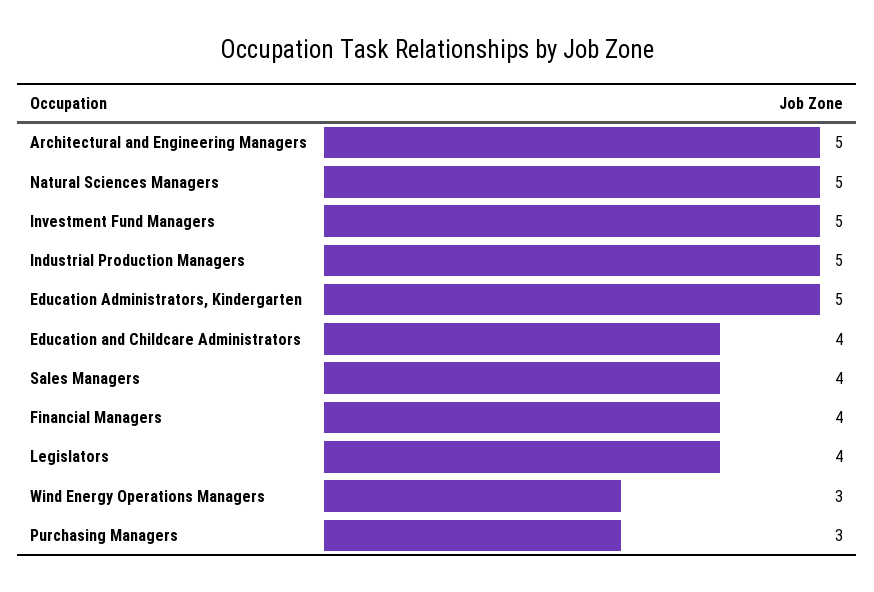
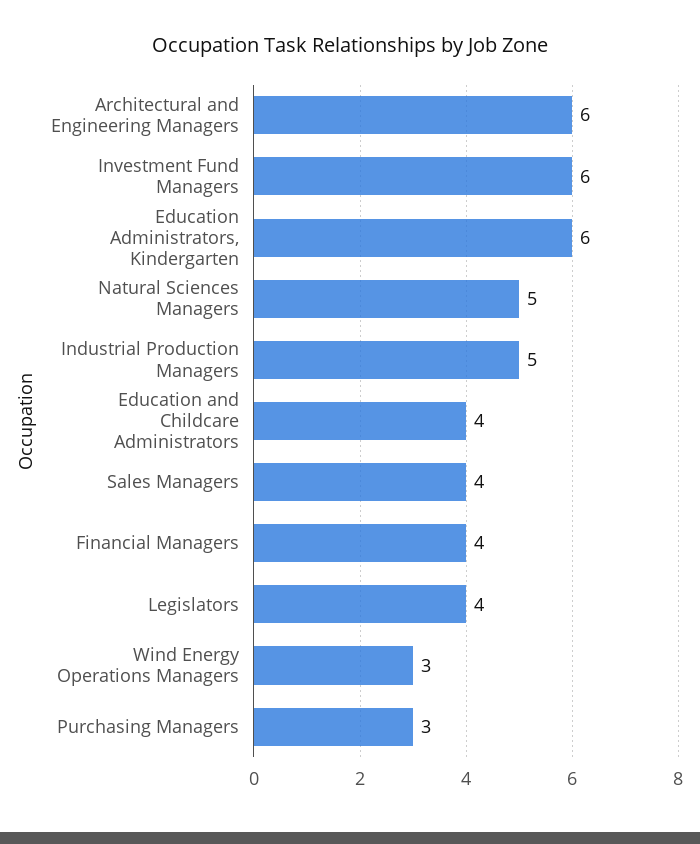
Architectural and Engineering Managers: 5 -> 6
Investment Fund Managers: 5 -> 6
Education Administrators, Kindergarten: 5 -> 6

